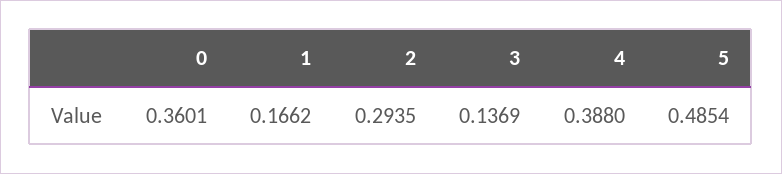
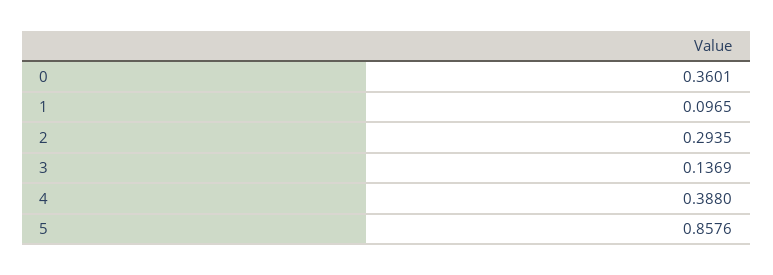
1: 0.1662 -> 0.0965
5: 0.4854 -> 0.8576

